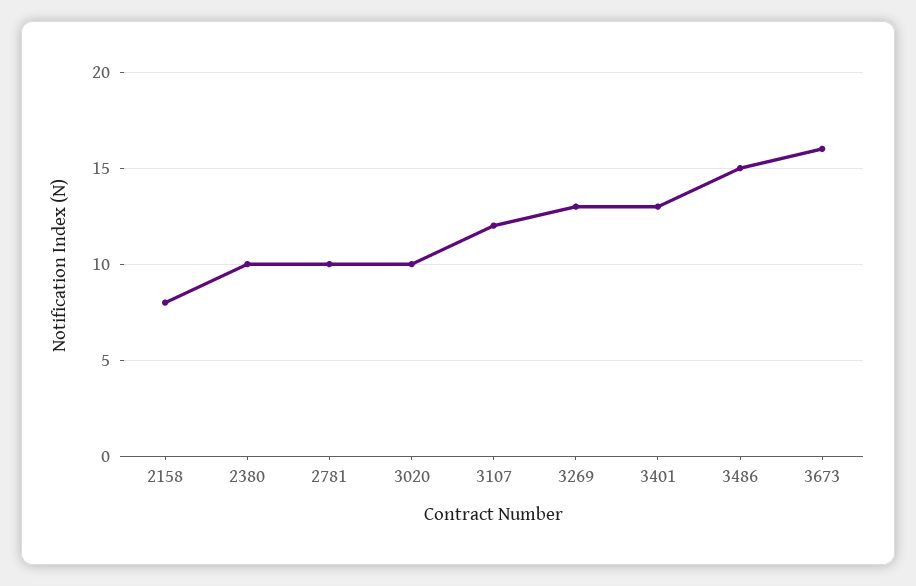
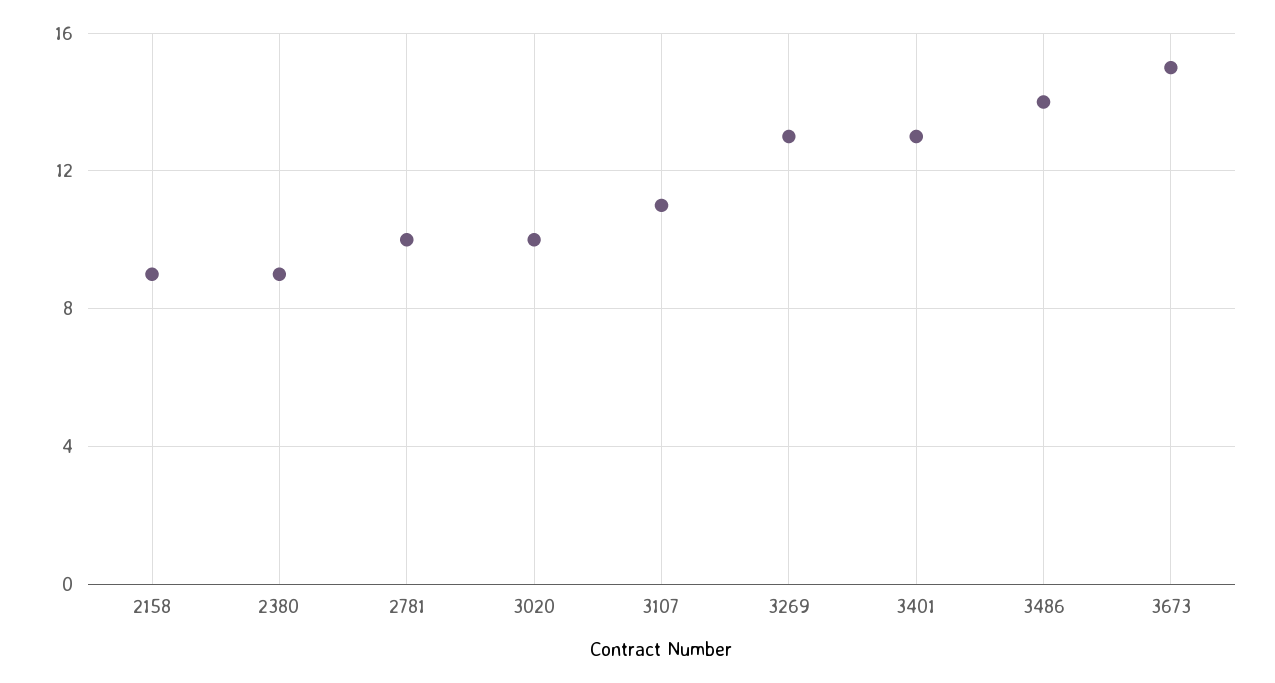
2158: 8 -> 9
2380: 10 -> 9
3107: 12 -> 11
3486: 15 -> 14
3673: 16 -> 15

